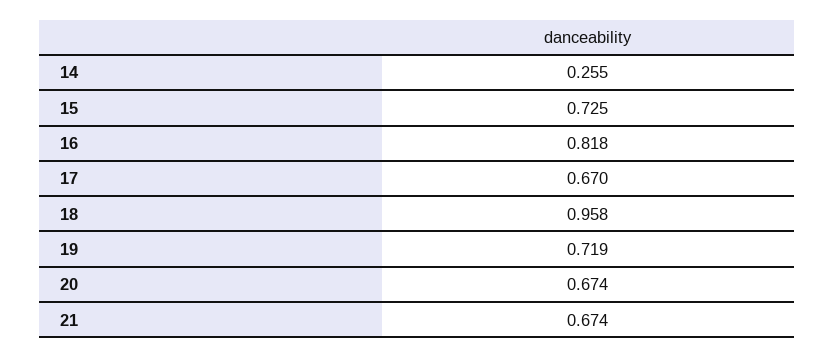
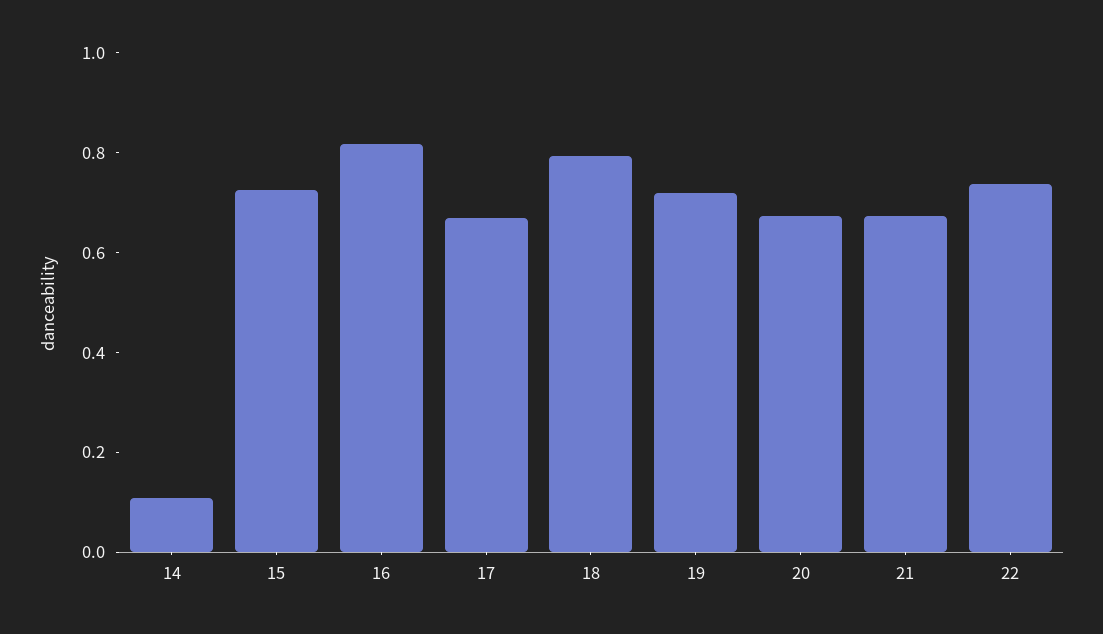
14: 0.255 -> 0.1
18: 0.958 -> 0.8
22: none -> 0.75

